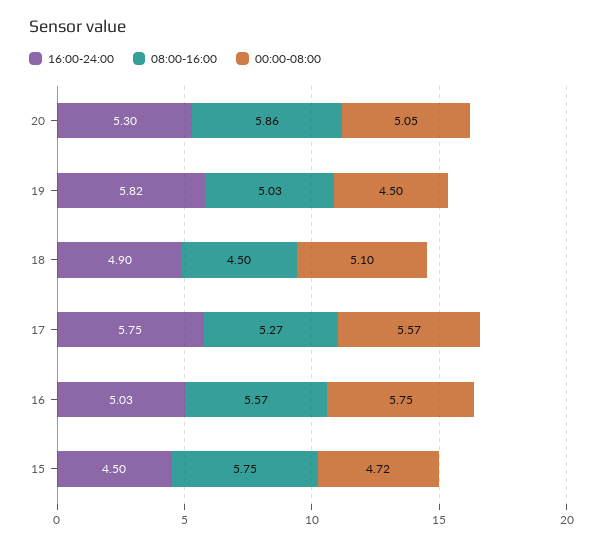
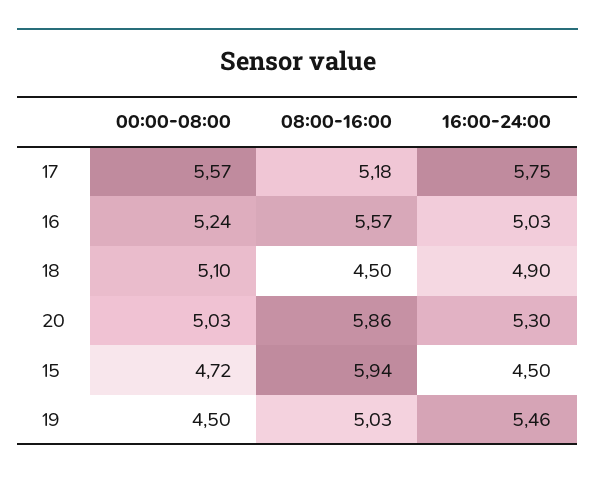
00:00-08:00, 20: 5.05 -> 5.03
16:00-24:00, 19: 5.82 -> 5.46
08:00-16:00, 17: 5.27 -> 5.18
00:00-08:00, 16: 5.75 -> 5.24
08:00-16:00, 15: 5.75 -> 5.94

